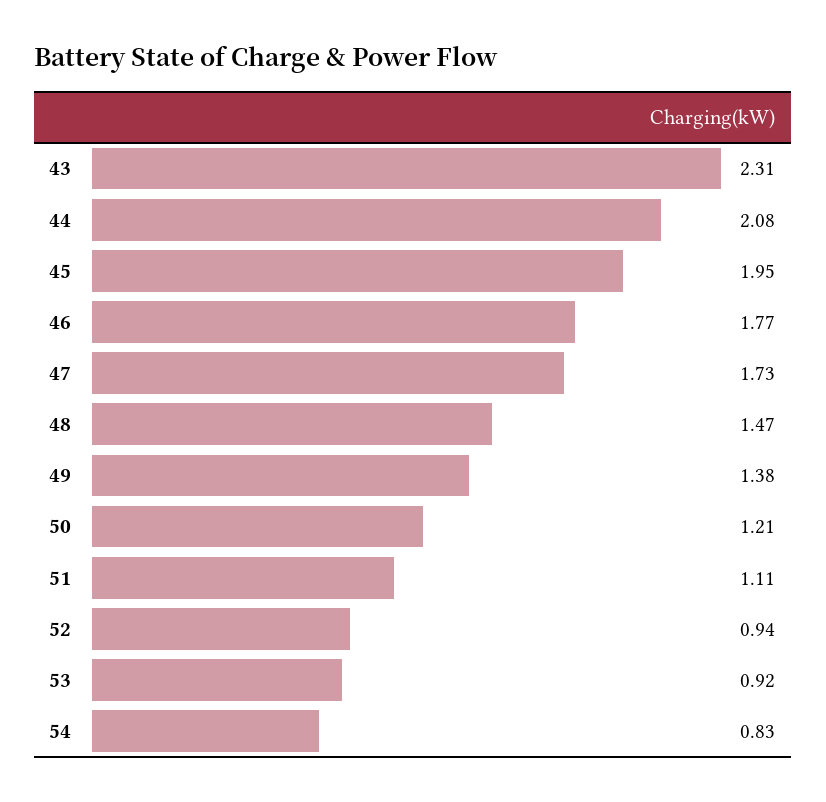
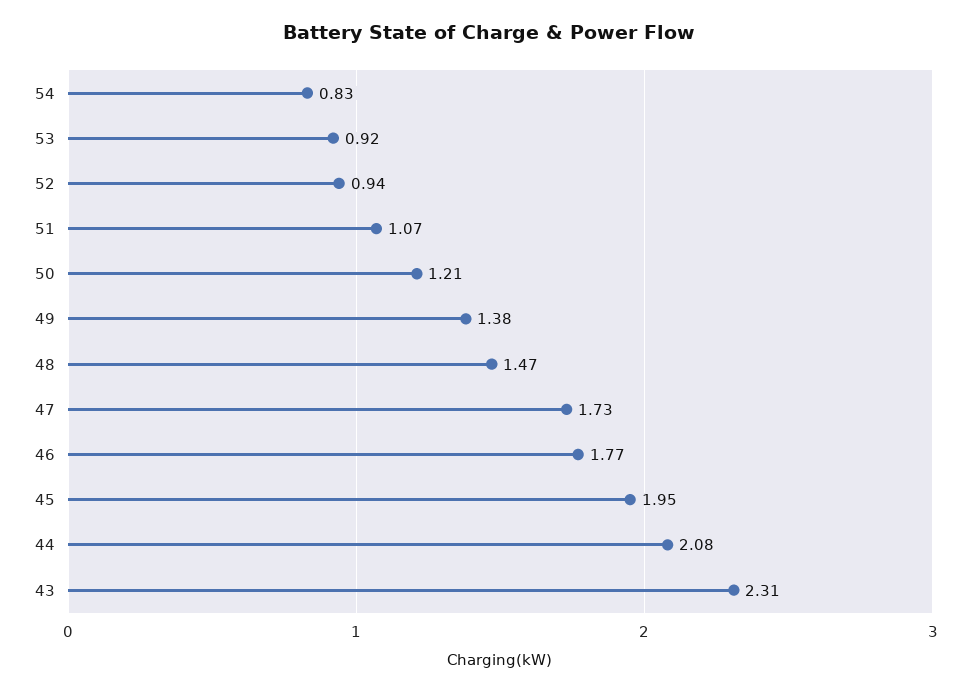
51: 1.11 -> 1.07

